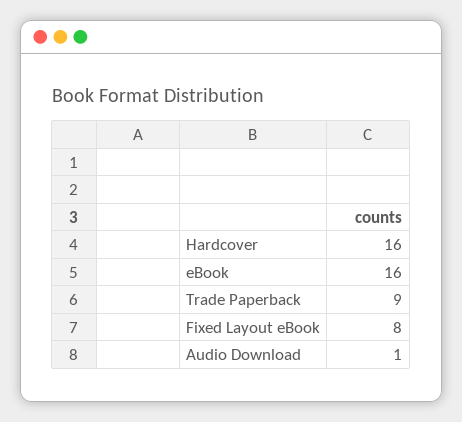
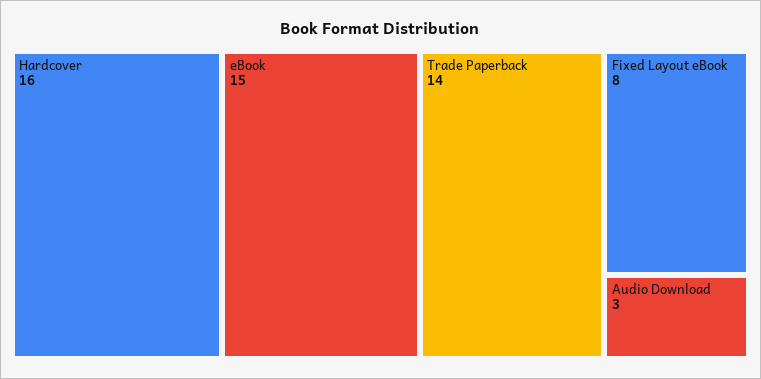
eBook: 16 -> 15
Trade Paperback: 9 -> 14
Audio Download: 1 -> 3

